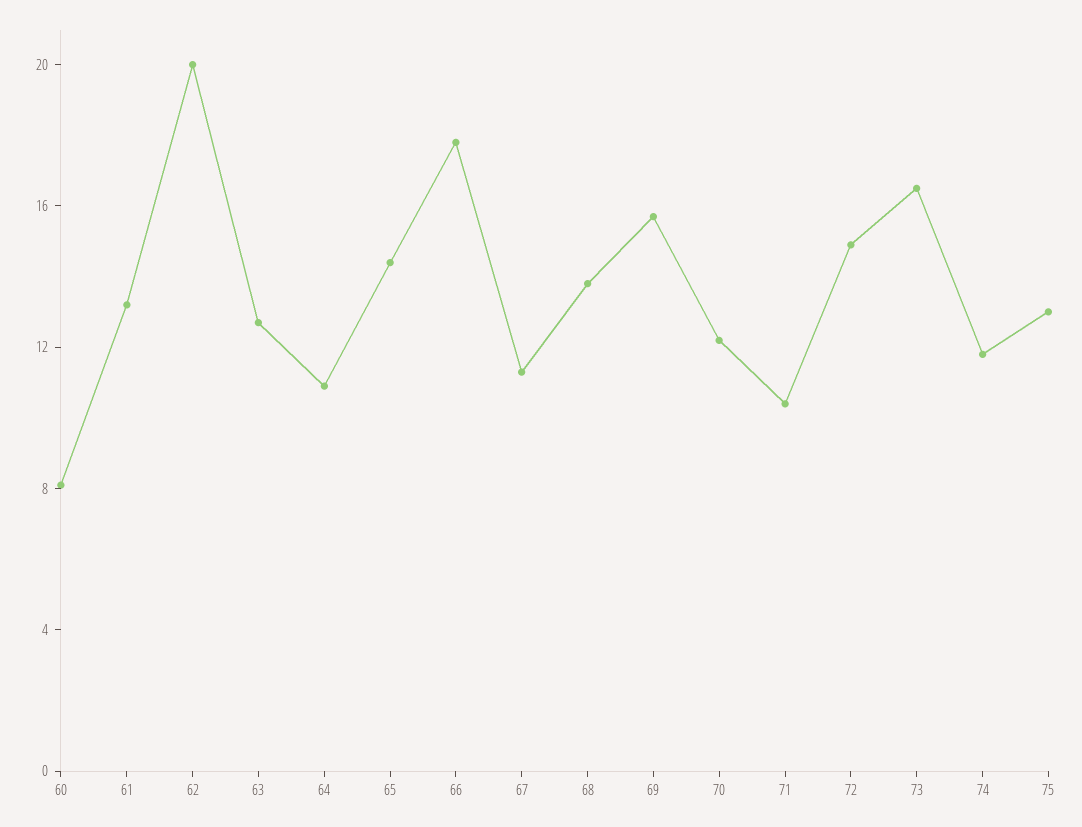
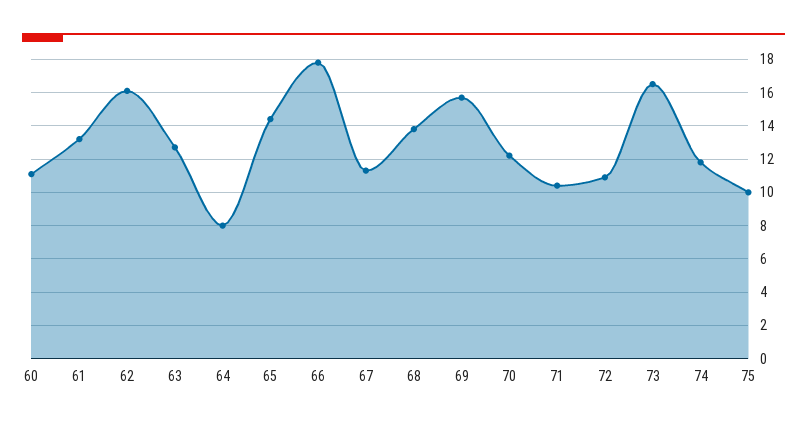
60: 8 -> 11
62: 20 -> 16
64: 11 -> 8
72: 15 -> 11
75: 13 -> 10

